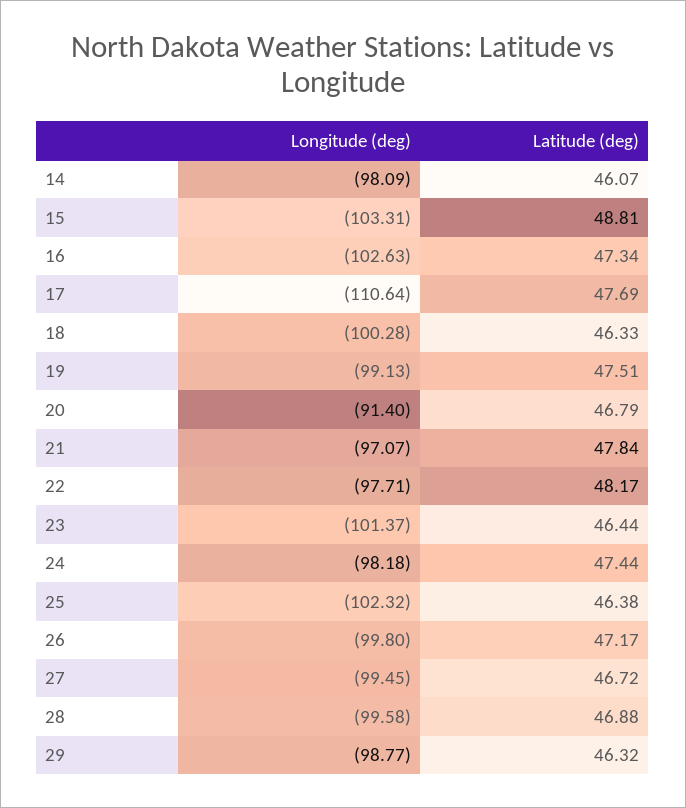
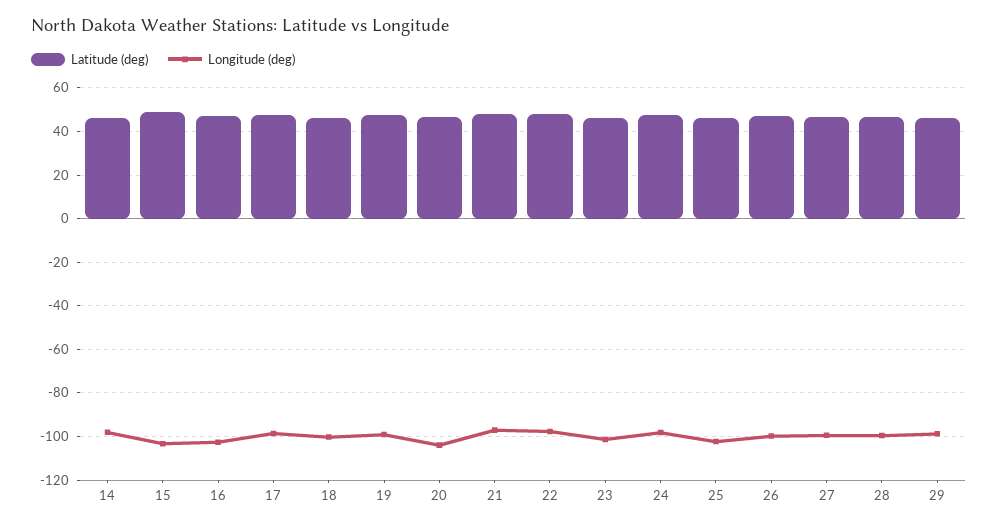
Longitude (deg), 17: -110.64 -> -100
Longitude (deg), 20: -91.4 -> -105

